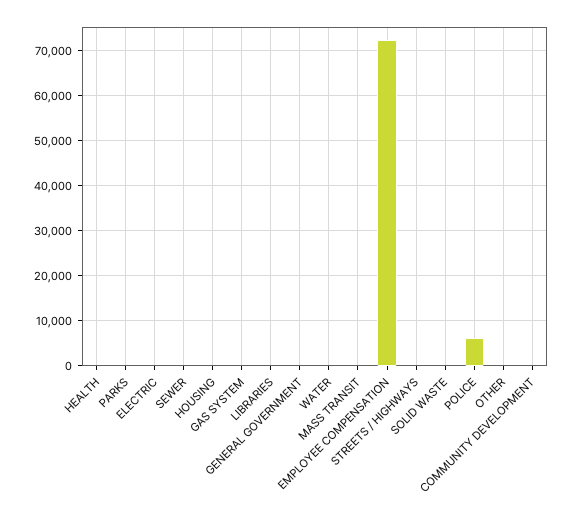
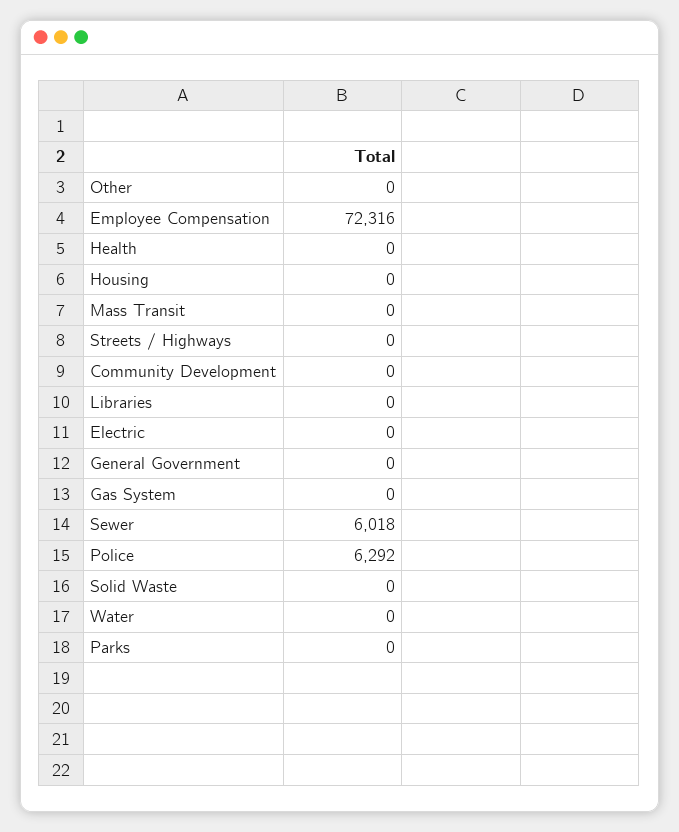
SEWER: 0 -> 6018

